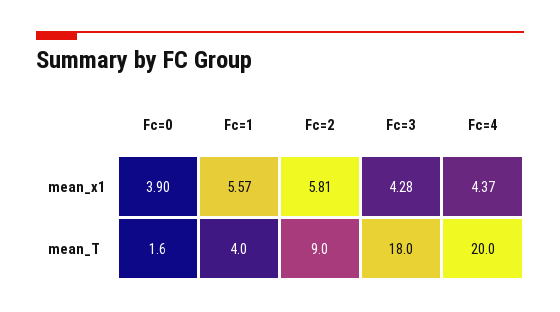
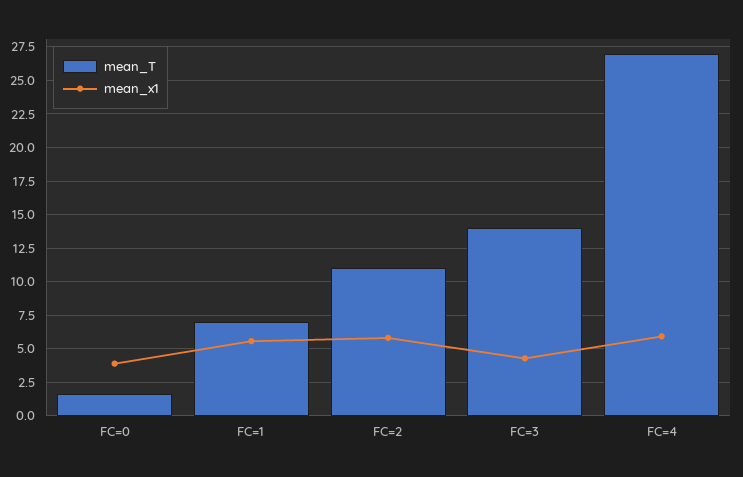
mean_x1, Fc=4: 4.37 -> 6
mean_T, Fc=1: 4 -> 7
mean_T, Fc=2: 9 -> 11
mean_T, Fc=3: 18 -> 14
mean_T, Fc=4: 20 -> 27

